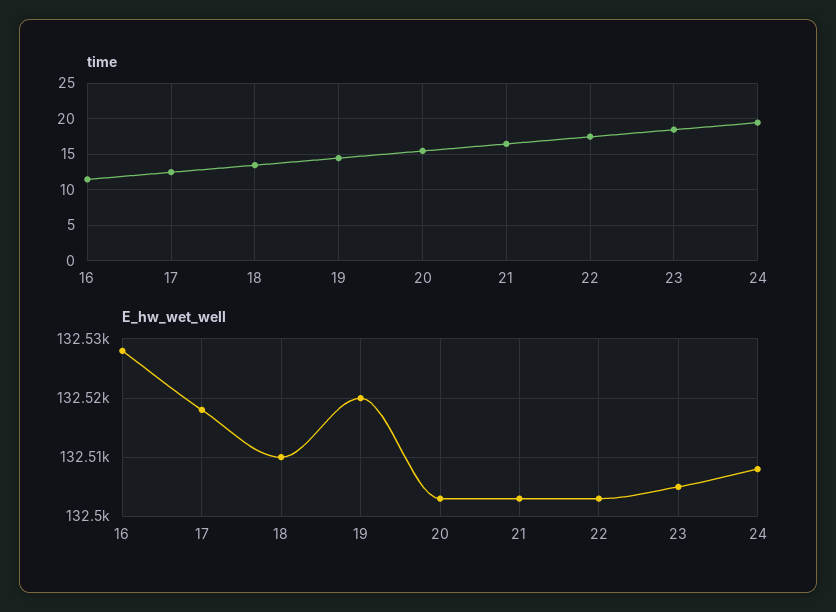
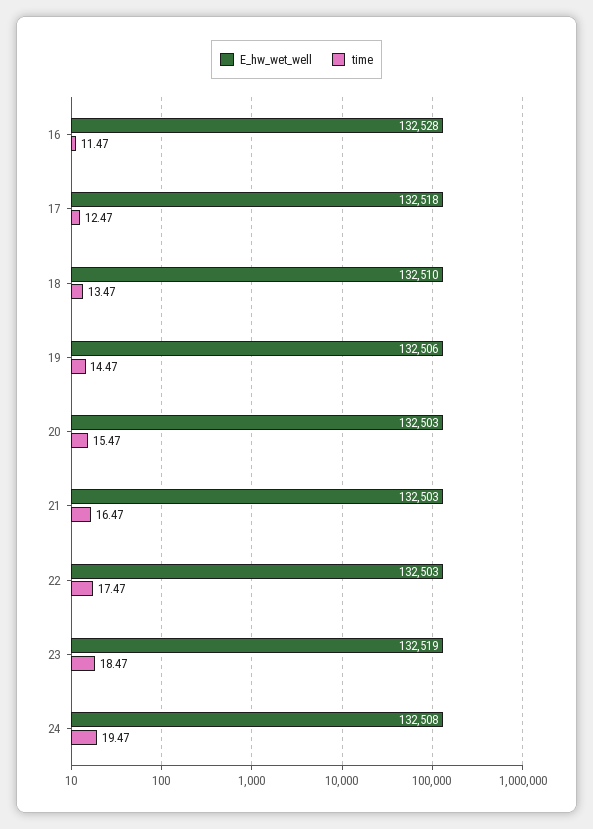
E_hw_wet_well, 19: 132520 -> 132506
E_hw_wet_well, 23: 132505 -> 132519

